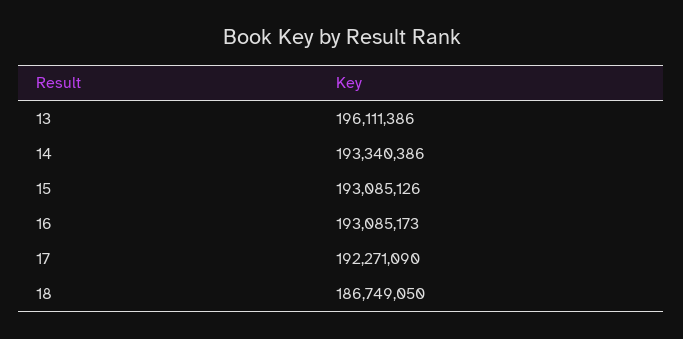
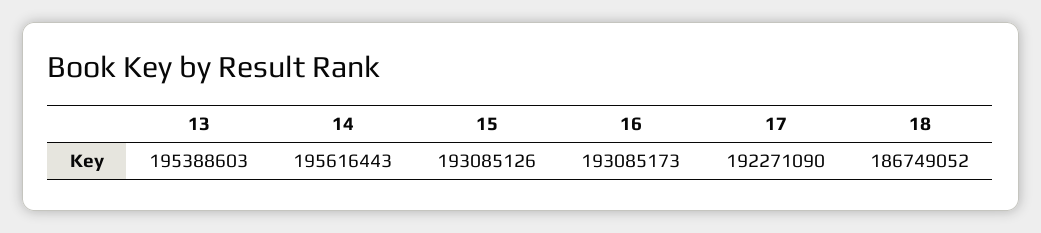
13: 196111386 -> 195388603
14: 193340386 -> 195616443
18: 186749050 -> 186749052

